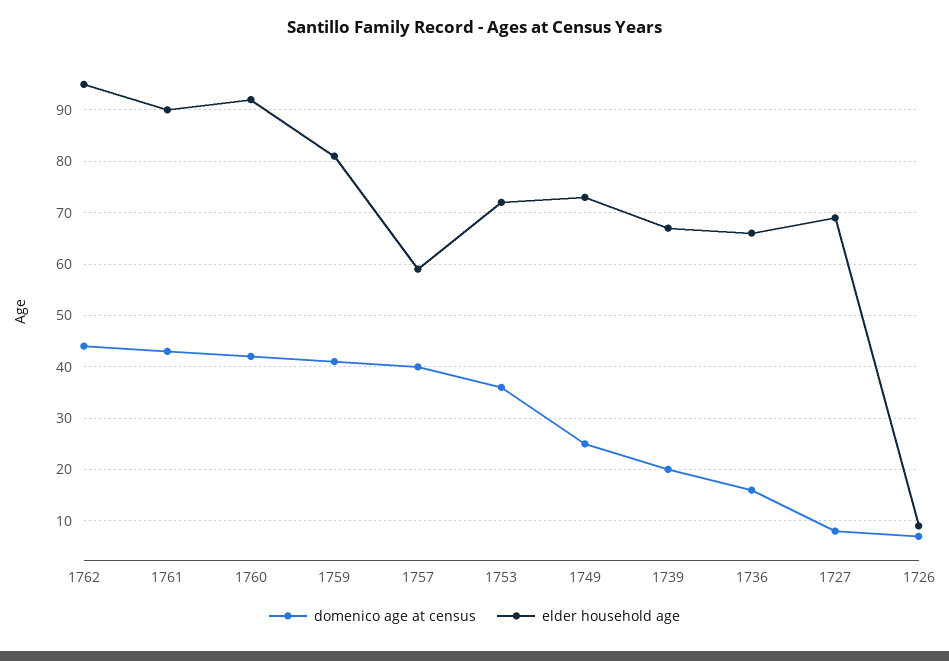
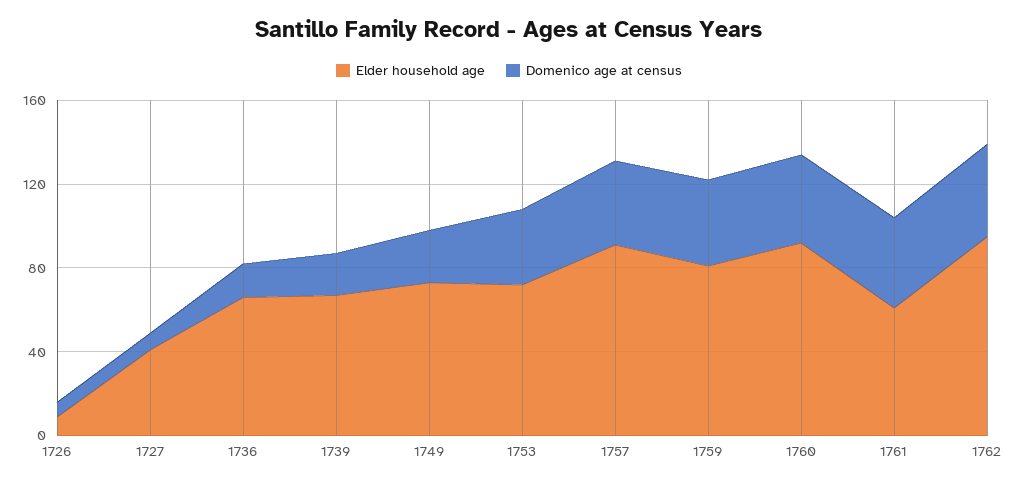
elder household age, 1761: 90 -> 60
elder household age, 1757: 60 -> 90
elder household age, 1727: 70 -> 40

